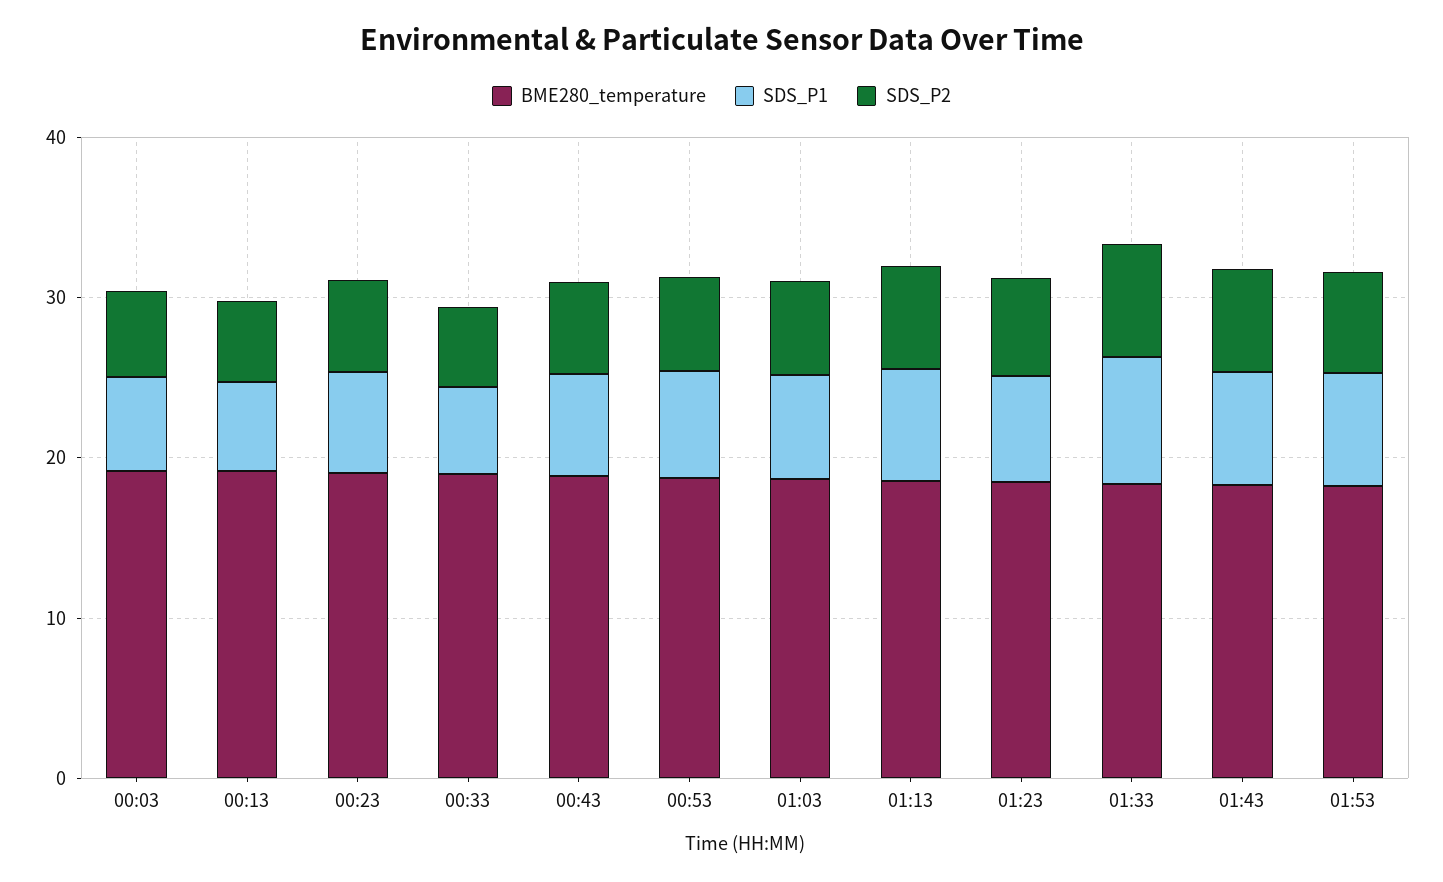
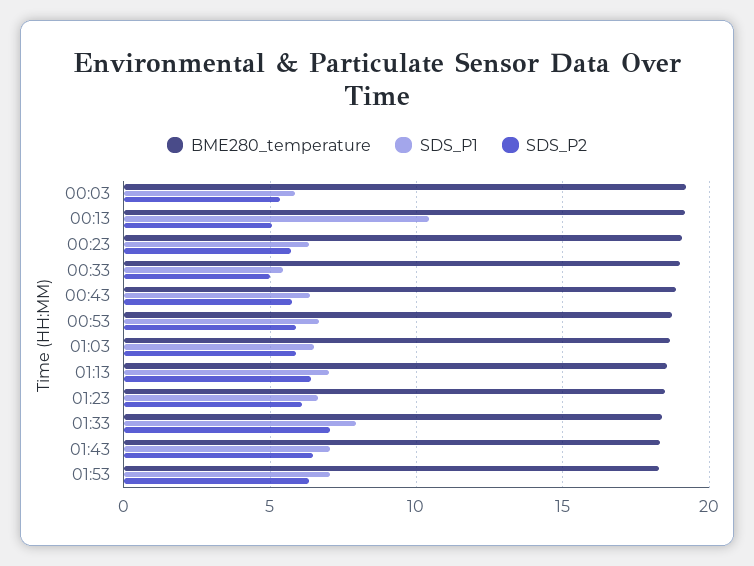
SDS_P1, 00:13: 6 -> 10.5

